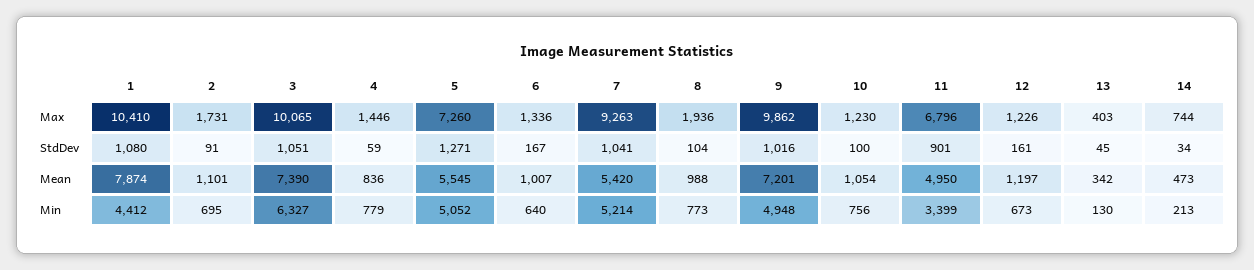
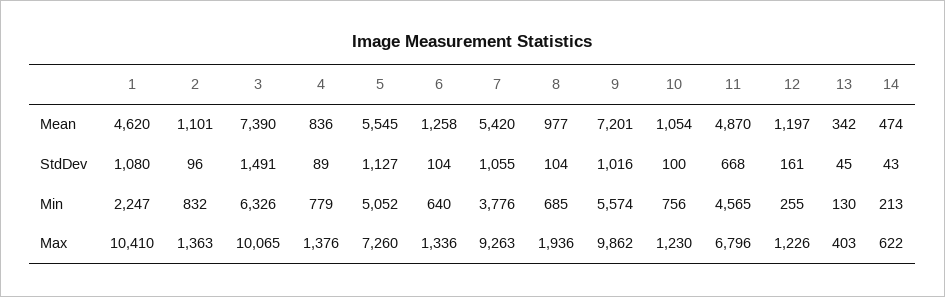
2, Max: 1731 -> 1363
4, Max: 1446 -> 1376
14, Max: 744 -> 622
2, StdDev: 91 -> 96
3, StdDev: 1051 -> 1491
4, StdDev: 59 -> 89
5, StdDev: 1271 -> 1127
6, StdDev: 167 -> 104
7, StdDev: 1041 -> 1055
11, StdDev: 901 -> 668
14, StdDev: 34 -> 43
1, Mean: 7874 -> 4620
6, Mean: 1007 -> 1258
8, Mean: 988 -> 977
11, Mean: 4950 -> 4870
14, Mean: 473 -> 474
1, Min: 4412 -> 2247
2, Min: 695 -> 832
3, Min: 6327 -> 6326
7, Min: 5214 -> 3776
8, Min: 773 -> 685
9, Min: 4948 -> 5574
11, Min: 3399 -> 4565
12, Min: 673 -> 255

